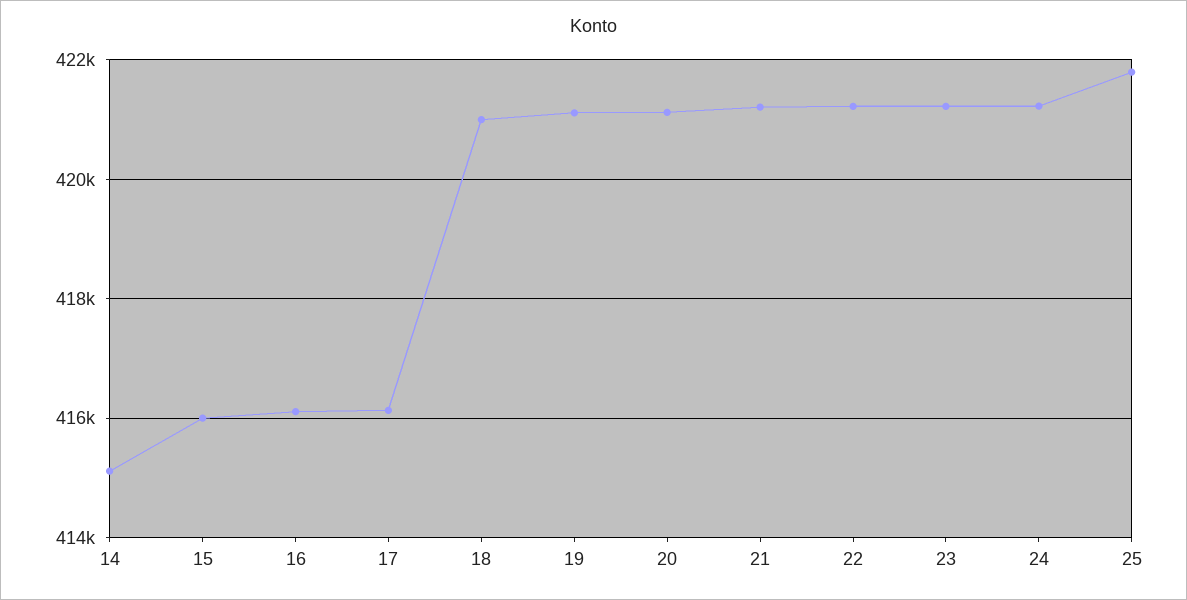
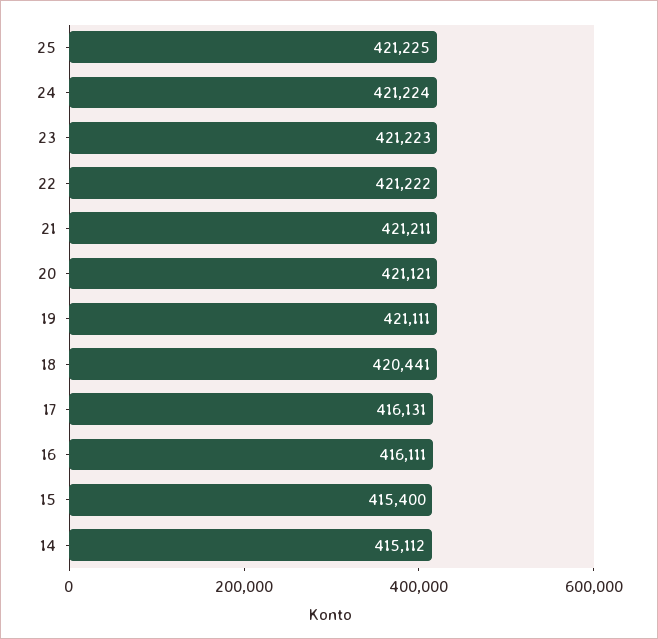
15: 416000 -> 415400
18: 421000 -> 420441
25: 421800 -> 421225

